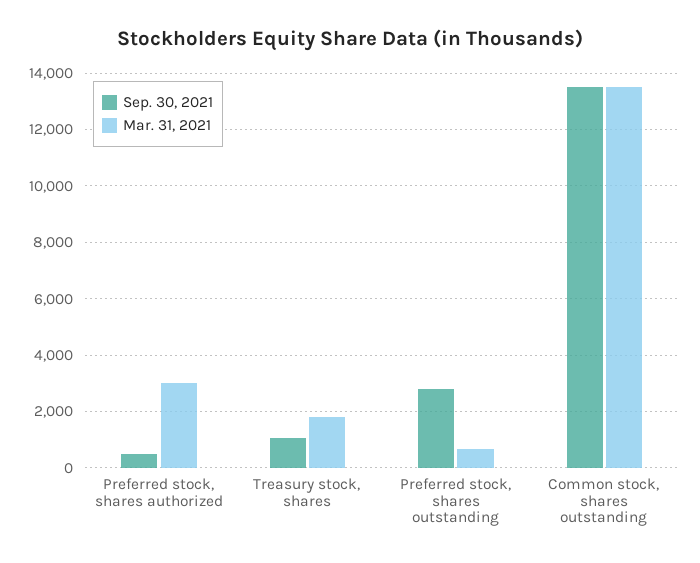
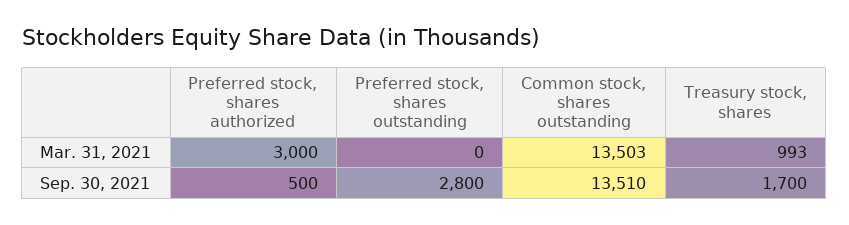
Sep. 30, 2021, Treasury stock, shares: 1000 -> 1700
Mar. 31, 2021, Treasury stock, shares: 1750 -> 993
Mar. 31, 2021, Preferred stock, shares outstanding: 750 -> 0

